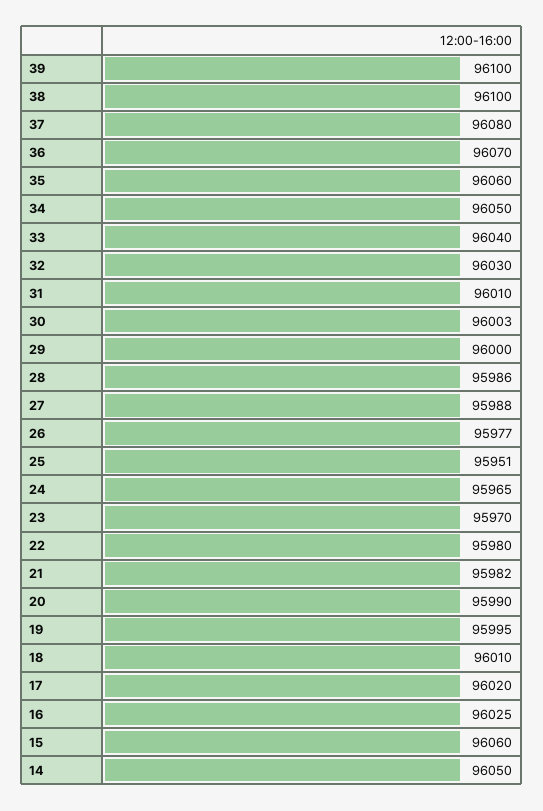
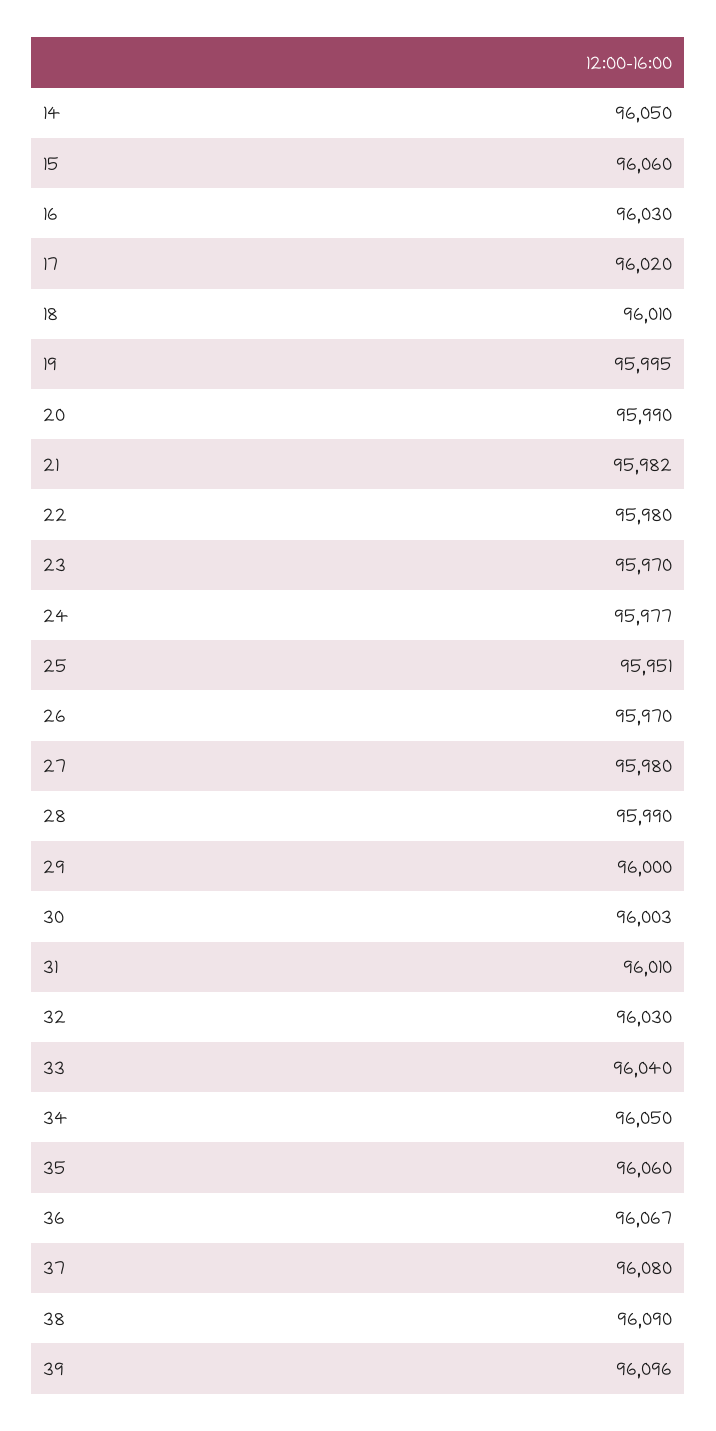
39: 96100 -> 96096
38: 96100 -> 96090
36: 96070 -> 96067
28: 95986 -> 95990
27: 95988 -> 95980
26: 95977 -> 95970
24: 95965 -> 95977
16: 96025 -> 96030

